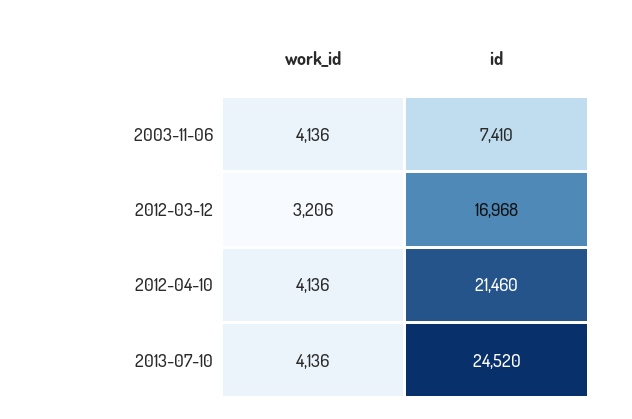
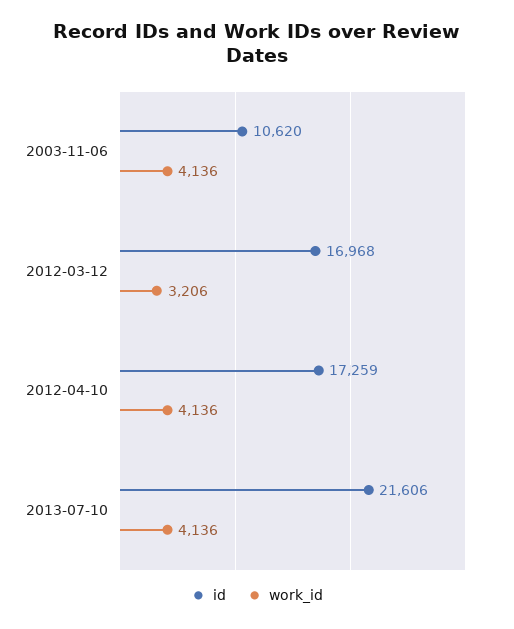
id, 2003-11-06: 7410 -> 10620
id, 2012-04-10: 21460 -> 17259
id, 2013-07-10: 24520 -> 21606

